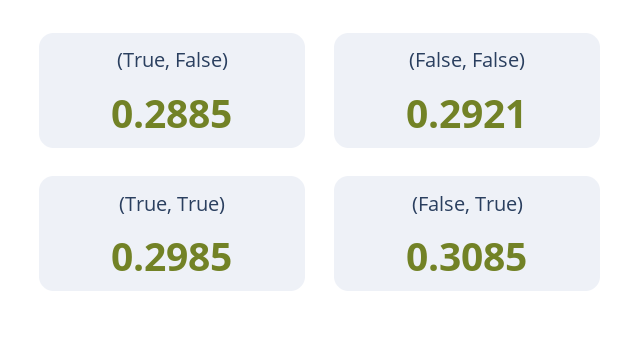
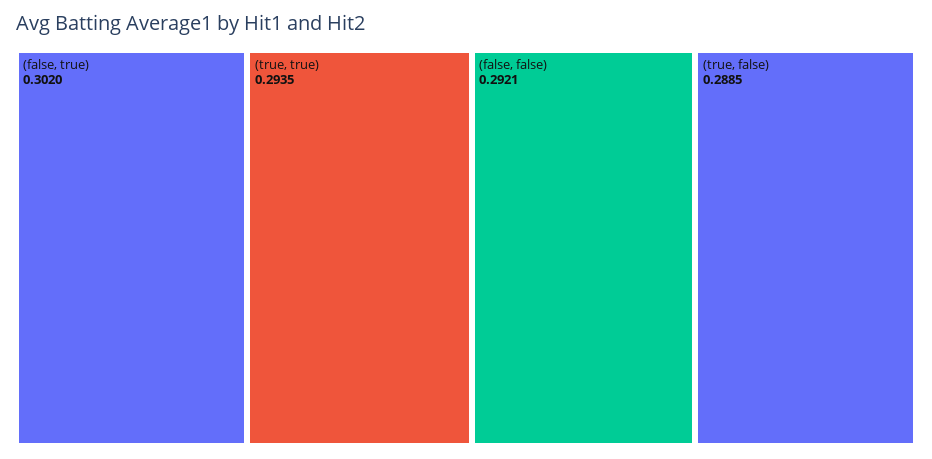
(True, True): 0.2985 -> 0.2935
(False, True): 0.3085 -> 0.302

